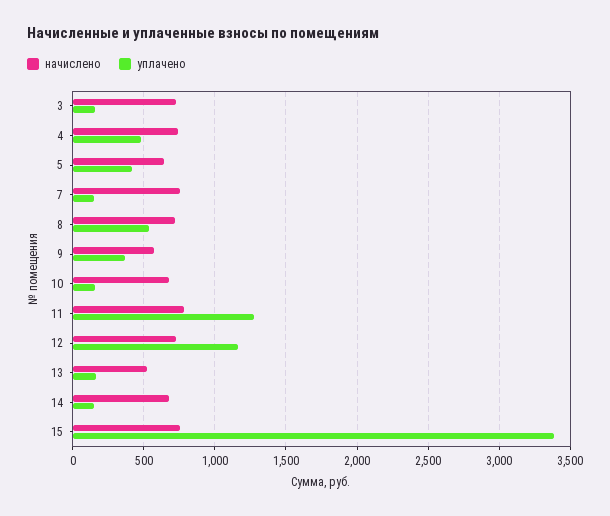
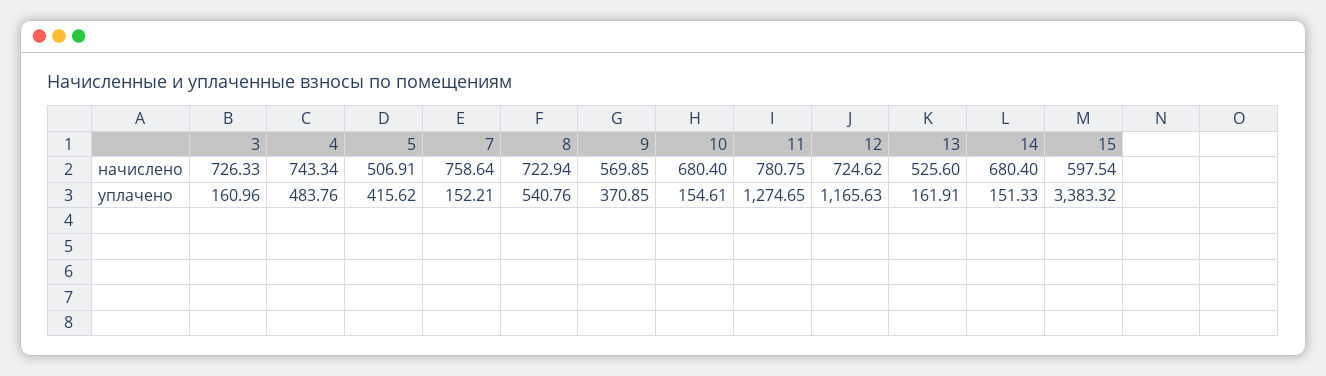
начислено, 5: 650 -> 506.91
начислено, 15: 750 -> 597.54

